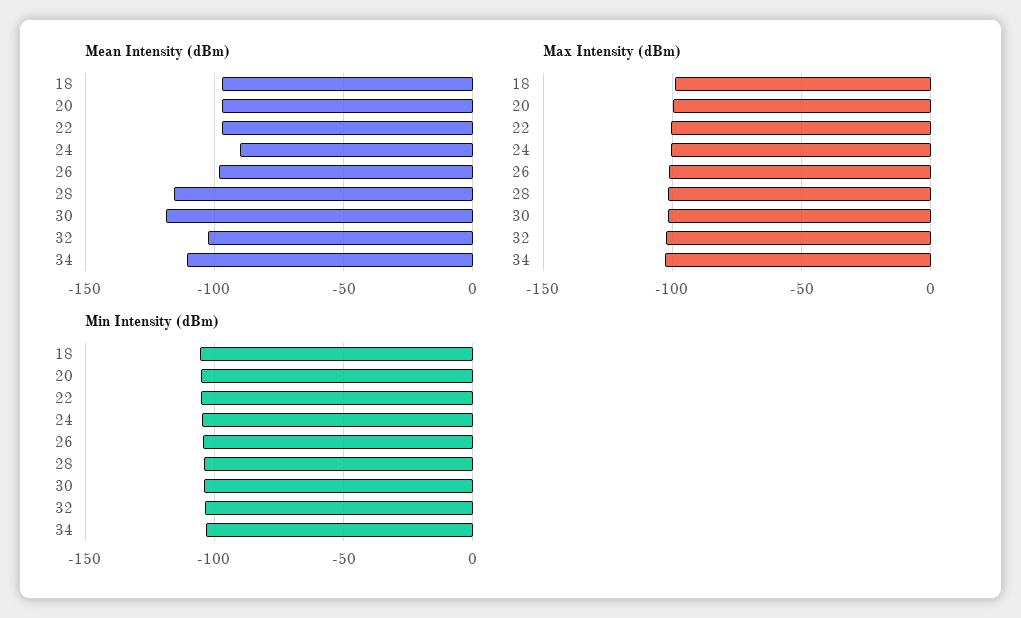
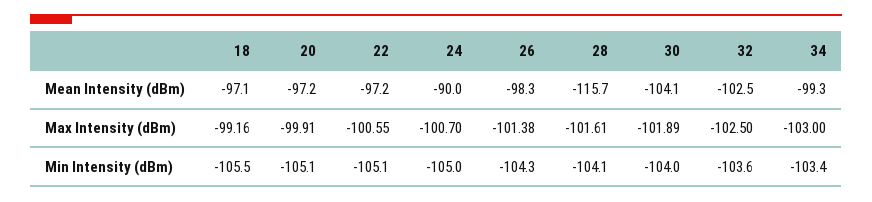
Mean Intensity (dBm), 30: -120 -> -104.1
Mean Intensity (dBm), 34: -110 -> -99.3

